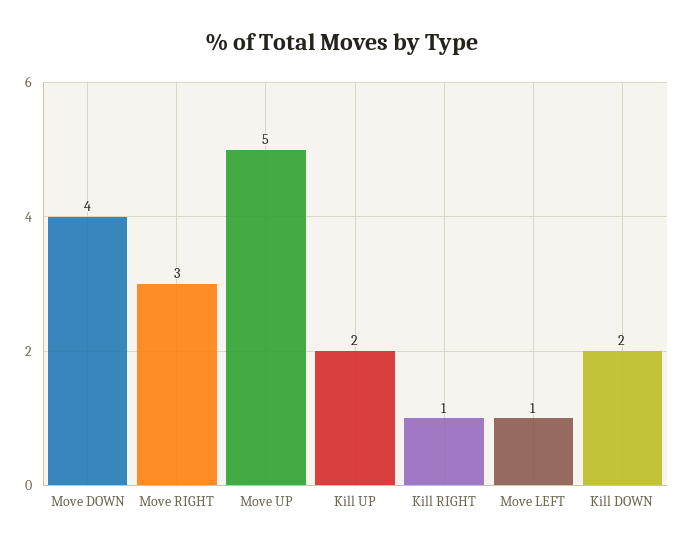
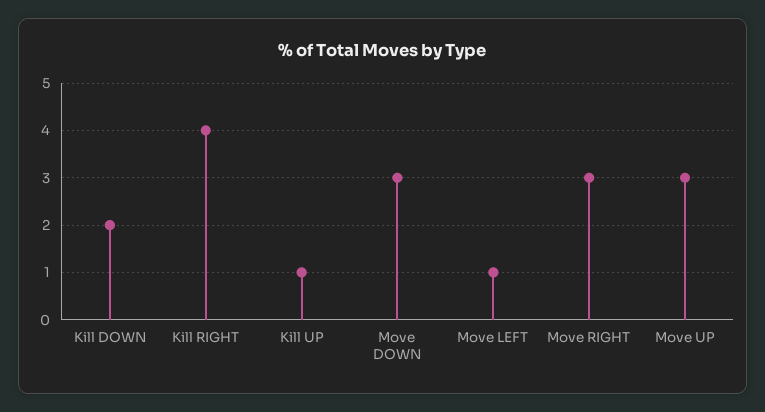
Move DOWN: 4 -> 3
Move UP: 5 -> 3
Kill UP: 2 -> 1
Kill RIGHT: 1 -> 4

